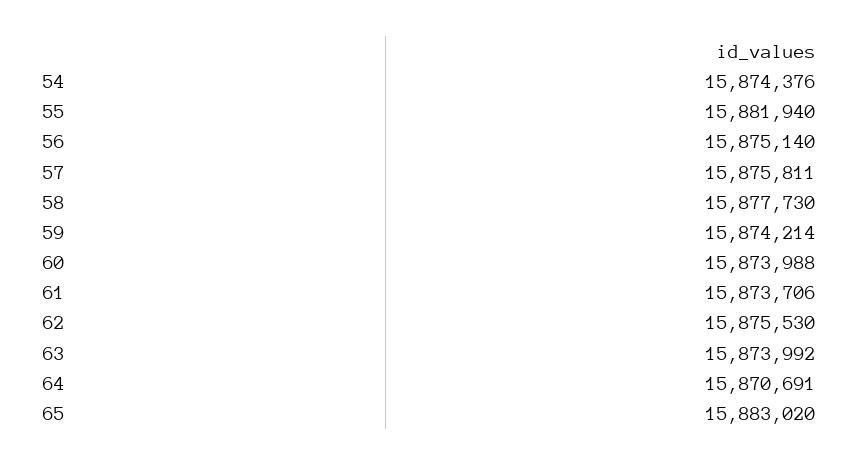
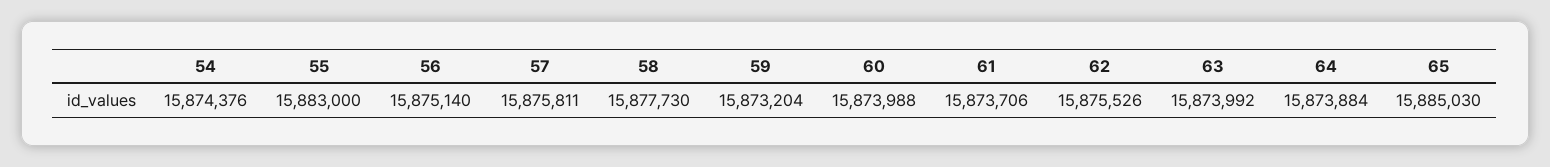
55: 15881940 -> 15883000
59: 15874214 -> 15873204
62: 15875530 -> 15875526
64: 15870691 -> 15873884
65: 15883020 -> 15885030

